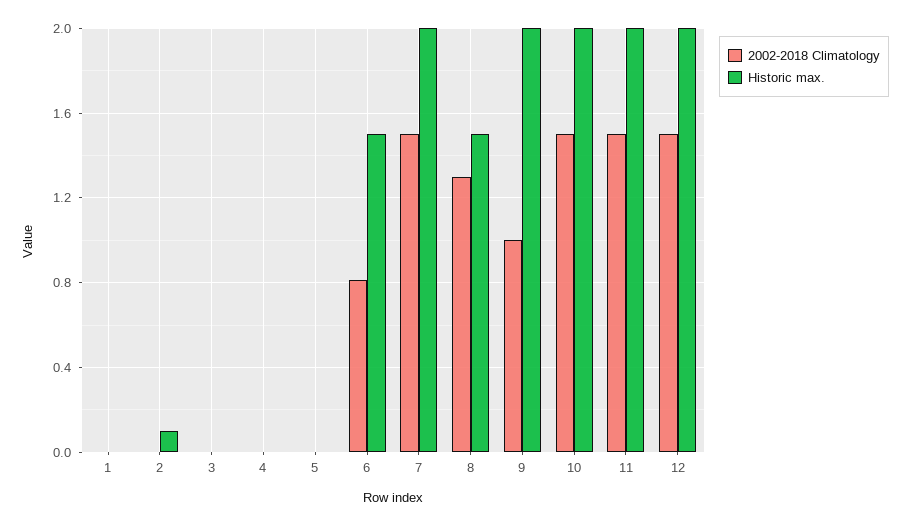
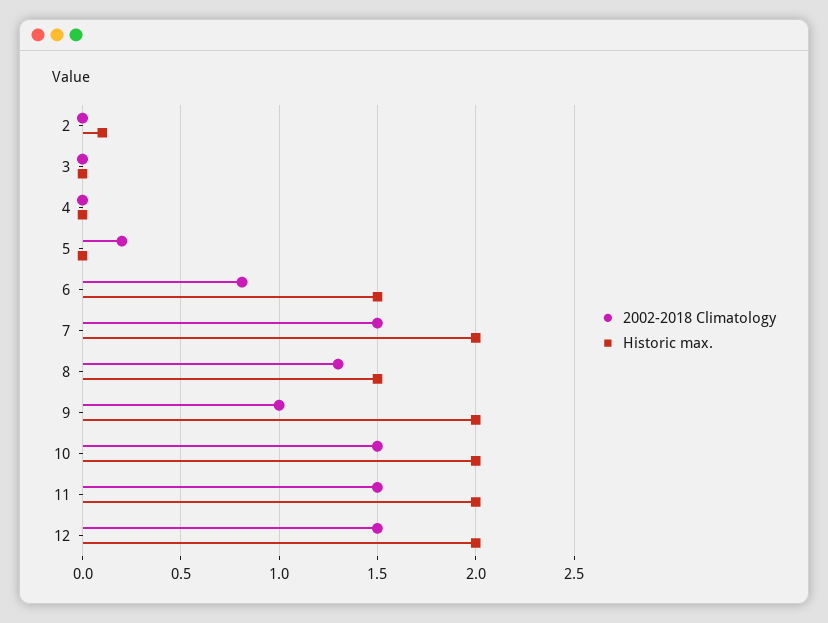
2002-2018 Climatology, 1: 0 -> none
Historic max., 1: 0 -> none
2002-2018 Climatology, 5: 0 -> 0.2

